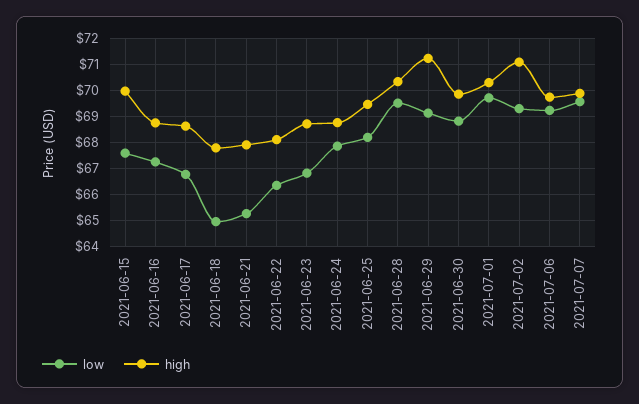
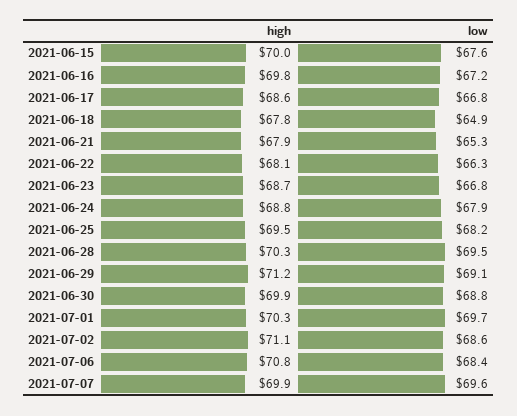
high, 2021-06-16: 68.75 -> 69.8
low, 2021-07-02: 69.25 -> 68.6
low, 2021-07-06: 69.25 -> 68.4
high, 2021-07-06: 69.75 -> 70.8

